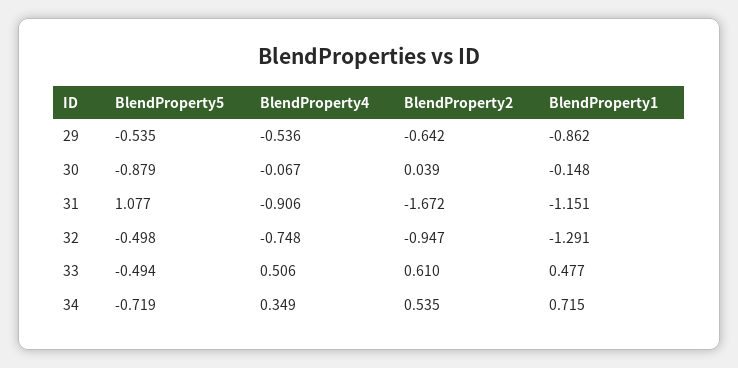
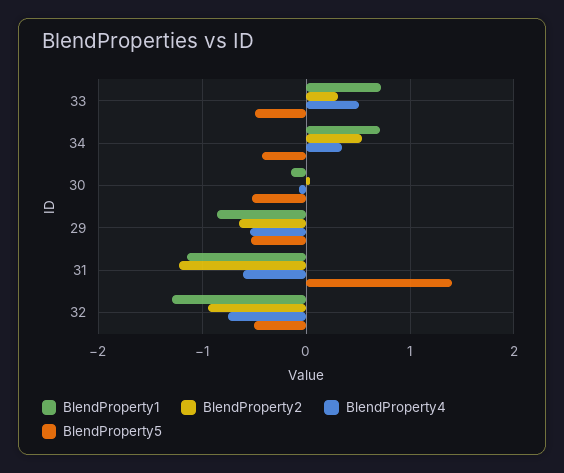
BlendProperty5, 30: -0.879 -> -0.5
BlendProperty5, 31: 1.077 -> 1.4
BlendProperty4, 31: -0.906 -> -0.6
BlendProperty2, 31: -1.672 -> -1.2
BlendProperty2, 33: 0.61 -> 0.3
BlendProperty1, 33: 0.477 -> 0.7
BlendProperty5, 34: -0.719 -> -0.4

